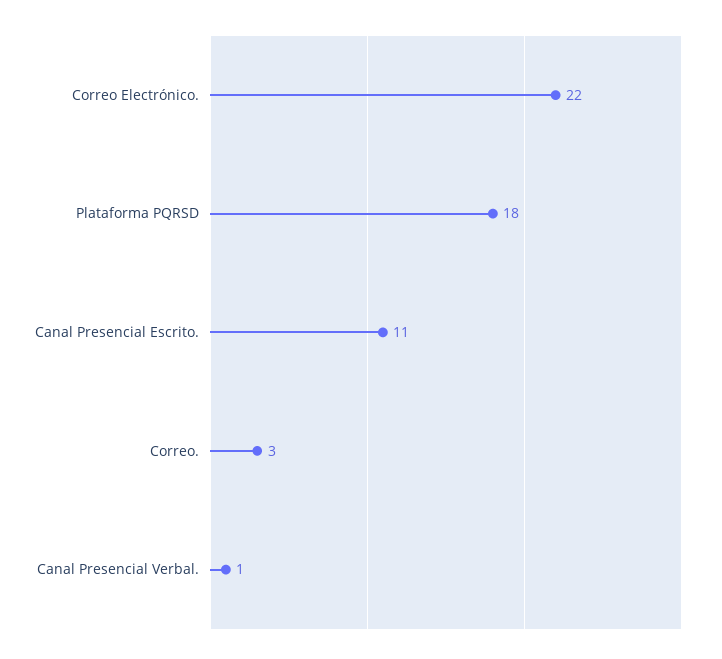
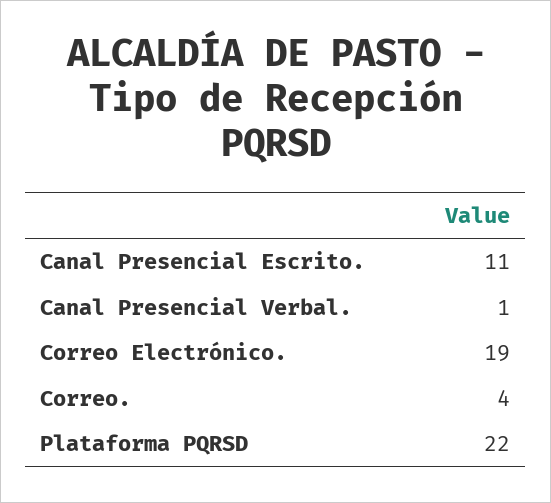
Correo Electrónico.: 22 -> 19
Plataforma PQRSD: 18 -> 22
Correo.: 3 -> 4

